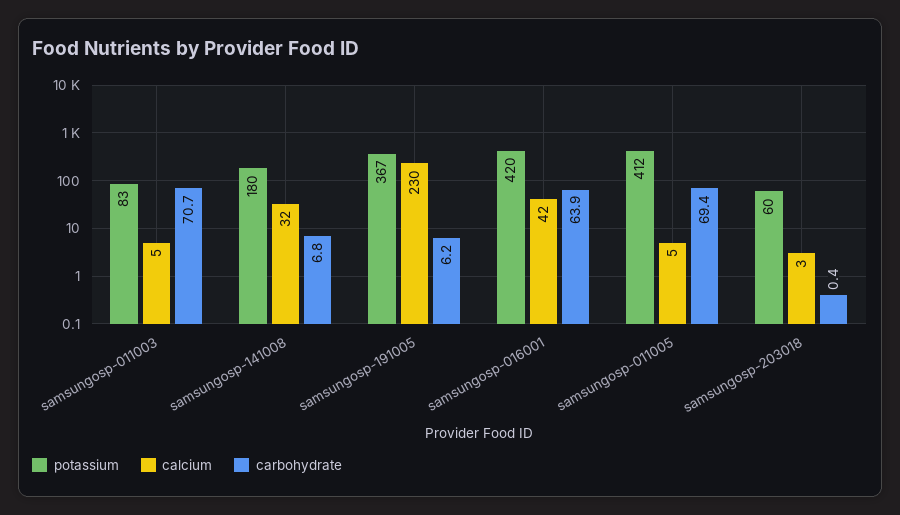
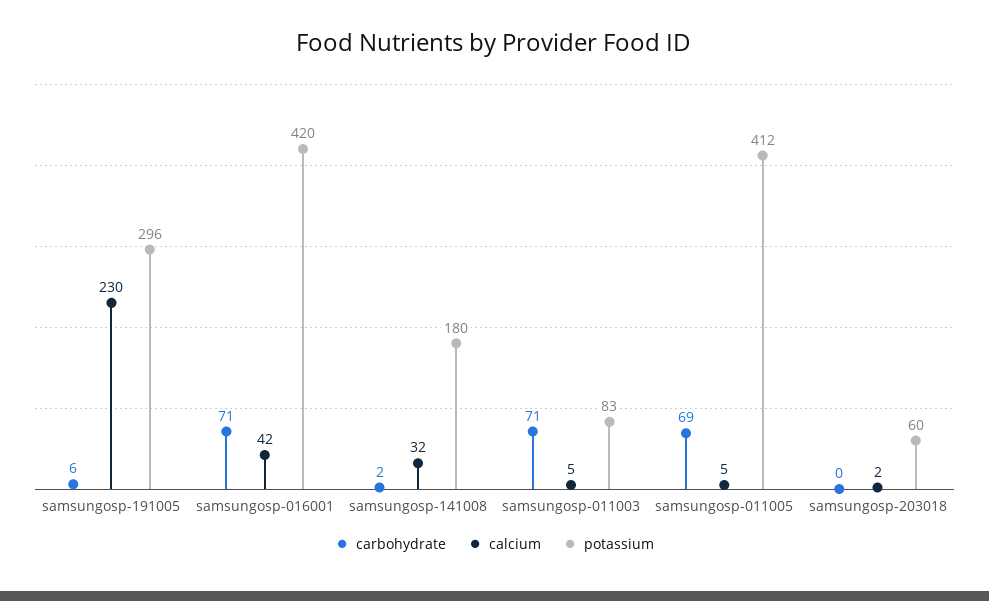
carbohydrate, samsungosp-141008: 6.8 -> 2
potassium, samsungosp-191005: 367 -> 296
carbohydrate, samsungosp-016001: 63.9 -> 71
calcium, samsungosp-203018: 3 -> 2

